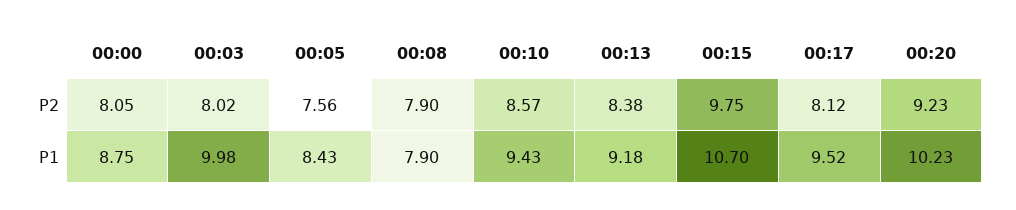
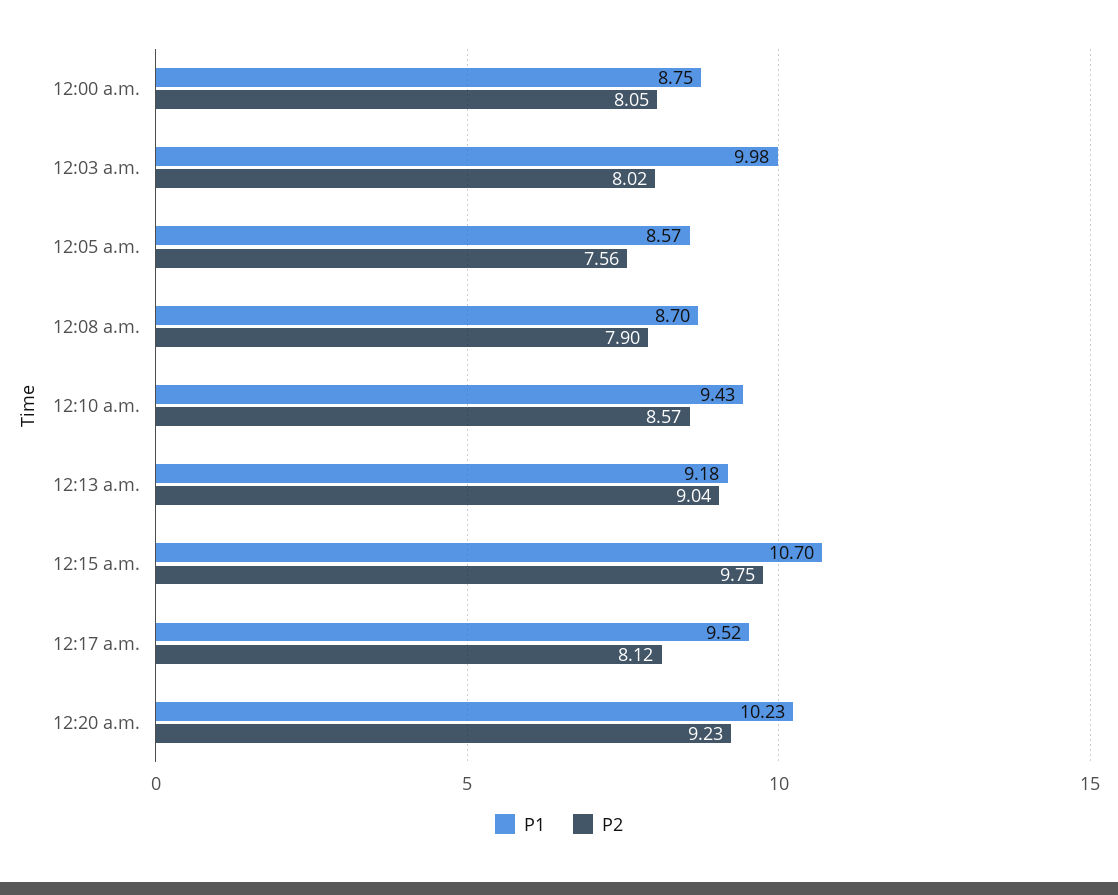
P2, 00:13: 8.38 -> 9.04
P1, 00:05: 8.43 -> 8.57
P1, 00:08: 7.9 -> 8.7

